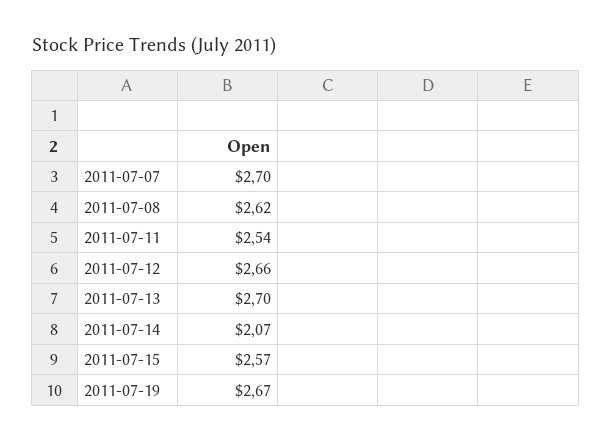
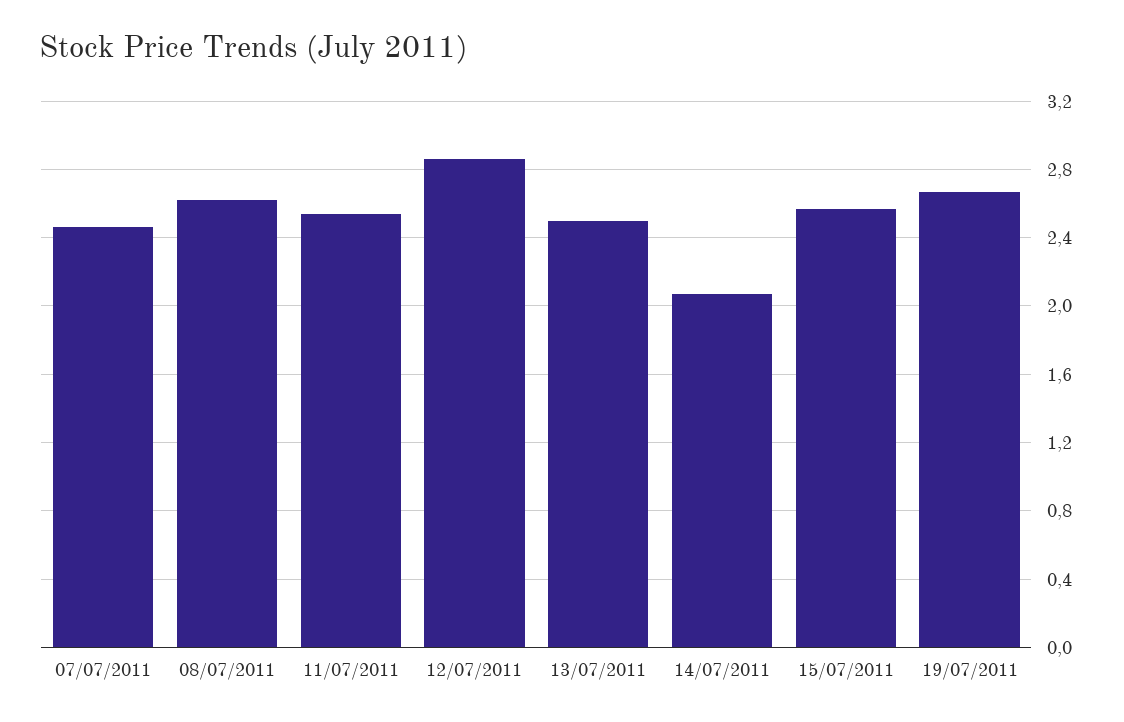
2011-07-07: 2.7 -> 2.45
2011-07-12: 2.66 -> 2.85
2011-07-13: 2.7 -> 2.5

